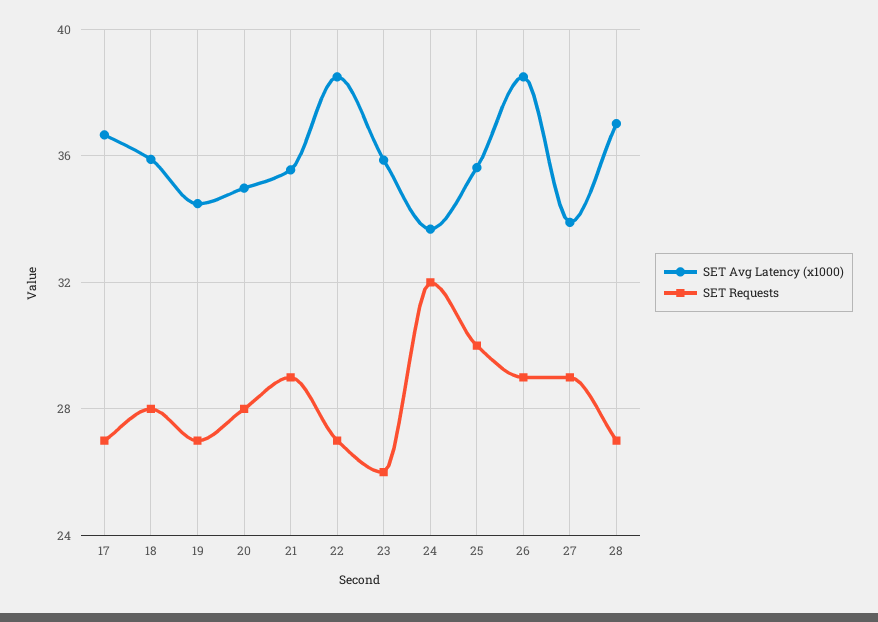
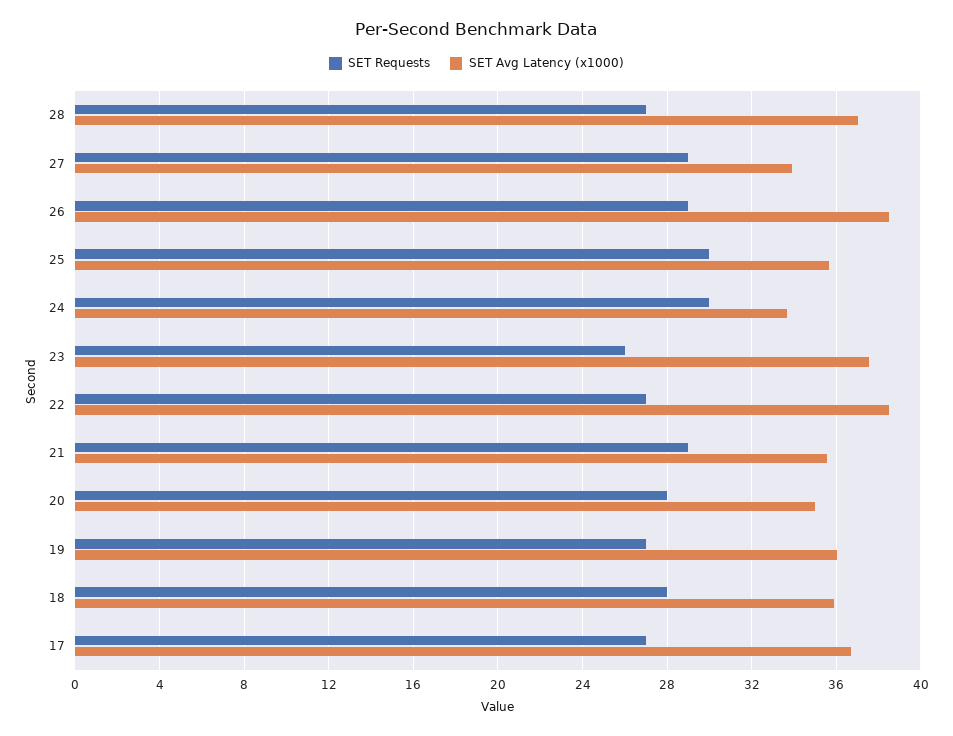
SET Avg Latency (x1000), 19: 34.5 -> 36
SET Avg Latency (x1000), 23: 36 -> 37.5
SET Requests, 24: 32 -> 30

